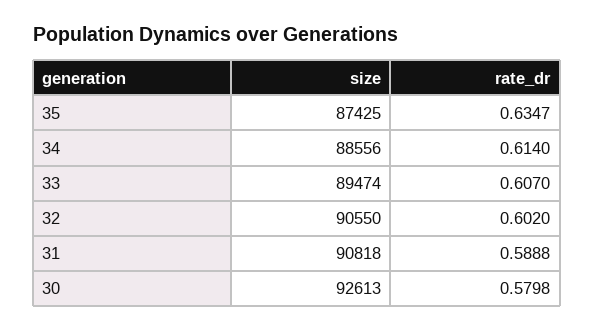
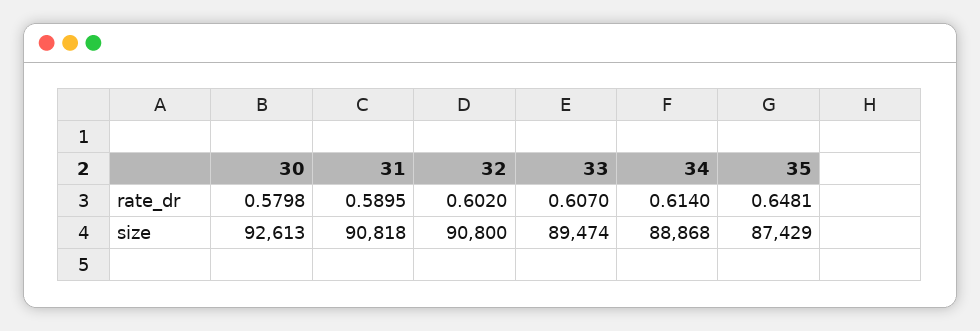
size, 35: 87425 -> 87429
rate_dr, 35: 0.6347 -> 0.6481
size, 34: 88556 -> 88868
size, 32: 90550 -> 90800
rate_dr, 31: 0.5888 -> 0.5895

